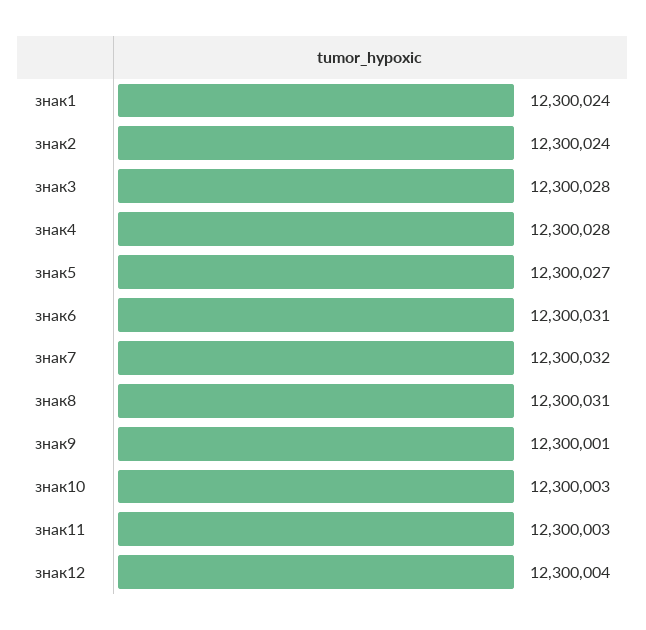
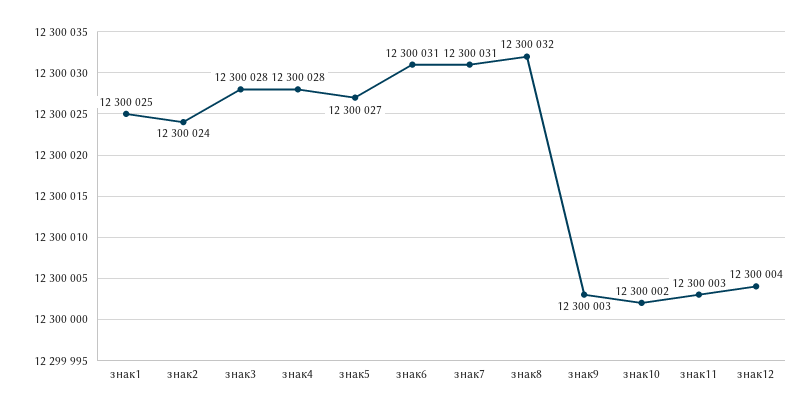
знак1: 12300024 -> 12300025
знак7: 12300032 -> 12300031
знак8: 12300031 -> 12300032
знак9: 12300001 -> 12300003
знак10: 12300003 -> 12300002

